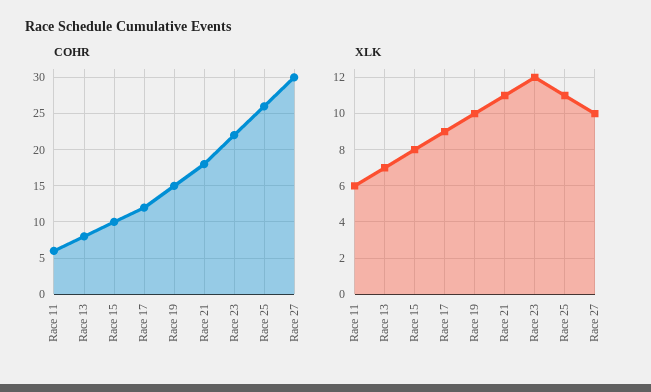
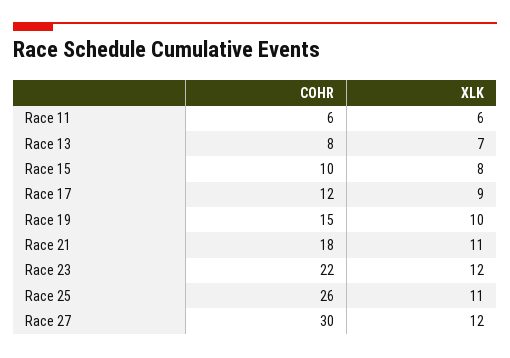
XLK, Race 27: 10 -> 12

